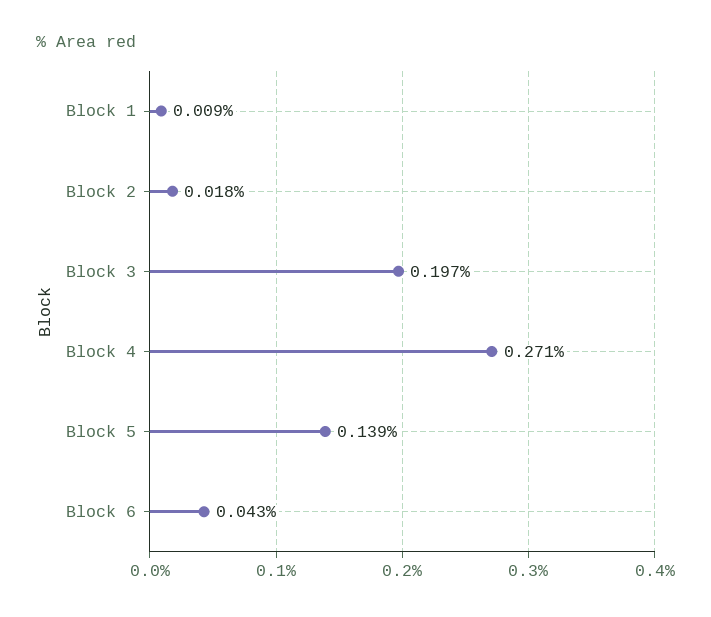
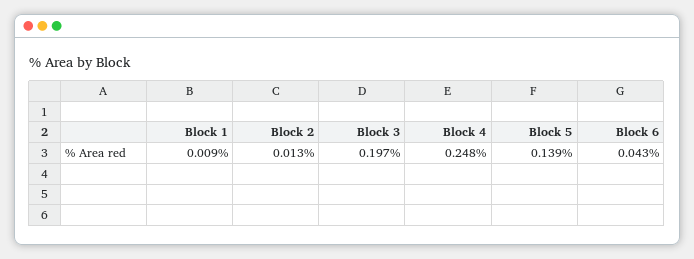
Block 2: 0.018 -> 0.013
Block 4: 0.271 -> 0.248

